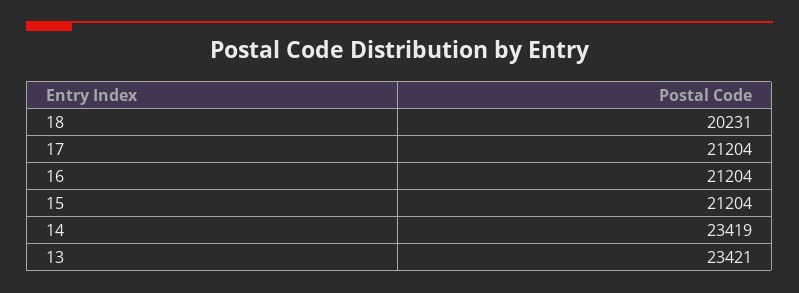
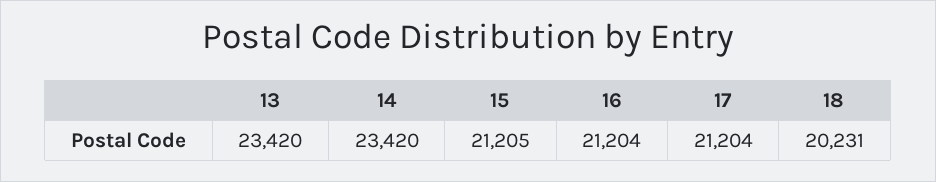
15: 21204 -> 21205
14: 23419 -> 23420
13: 23421 -> 23420

